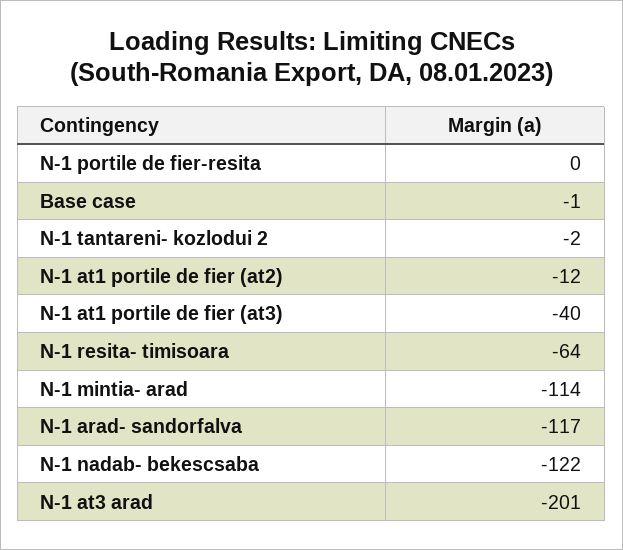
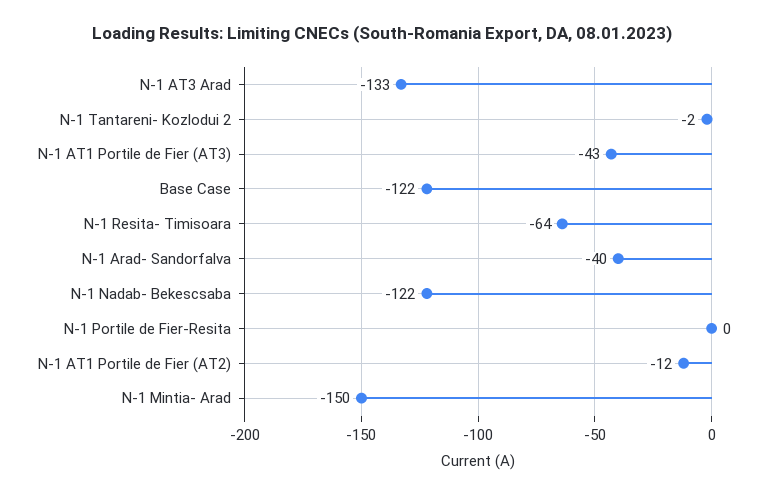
Base case: -1 -> -122
N-1 at1 portile de fier (at3): -40 -> -43
N-1 mintia- arad: -114 -> -150
N-1 arad- sandorfalva: -117 -> -40
N-1 at3 arad: -201 -> -133

